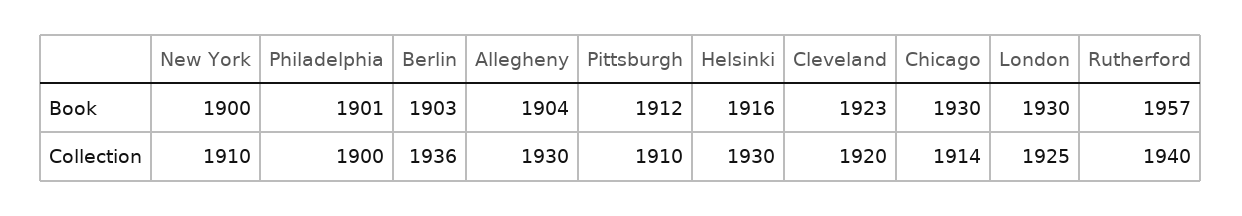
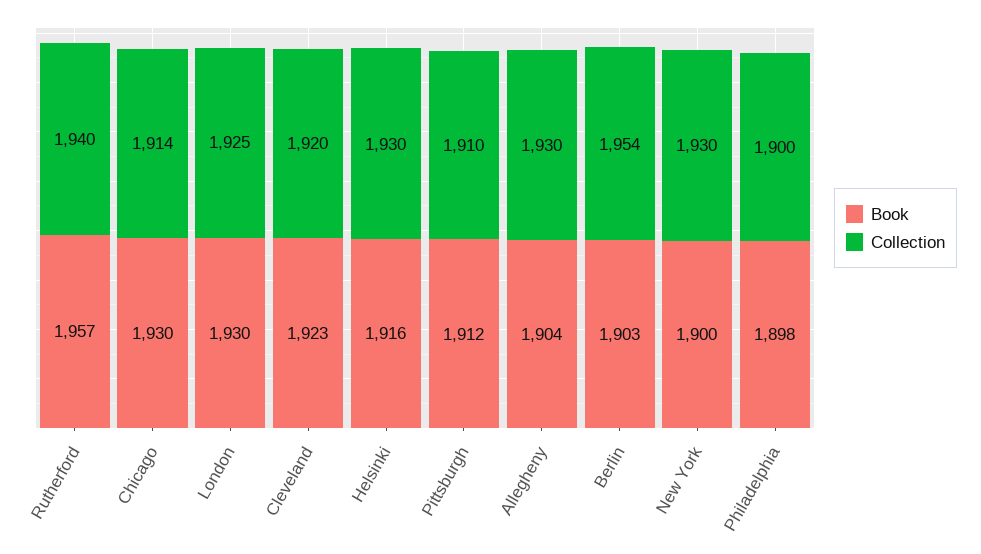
Book, Philadelphia: 1901 -> 1898
Collection, New York: 1910 -> 1930
Collection, Berlin: 1936 -> 1954

